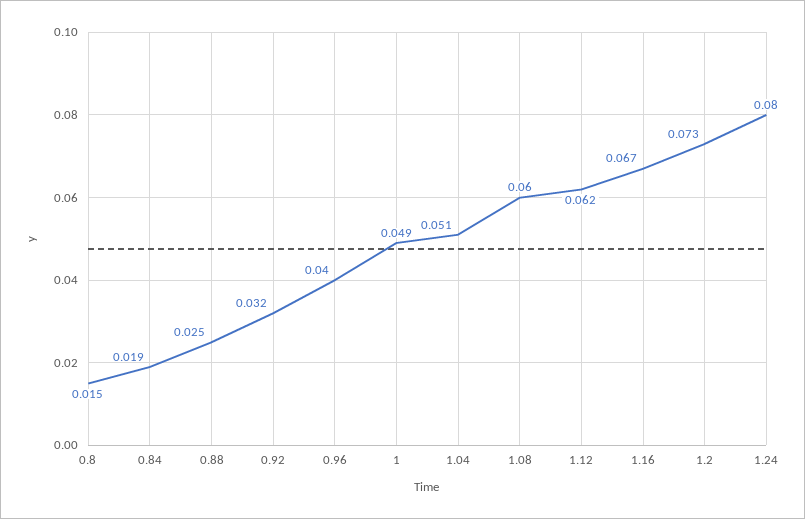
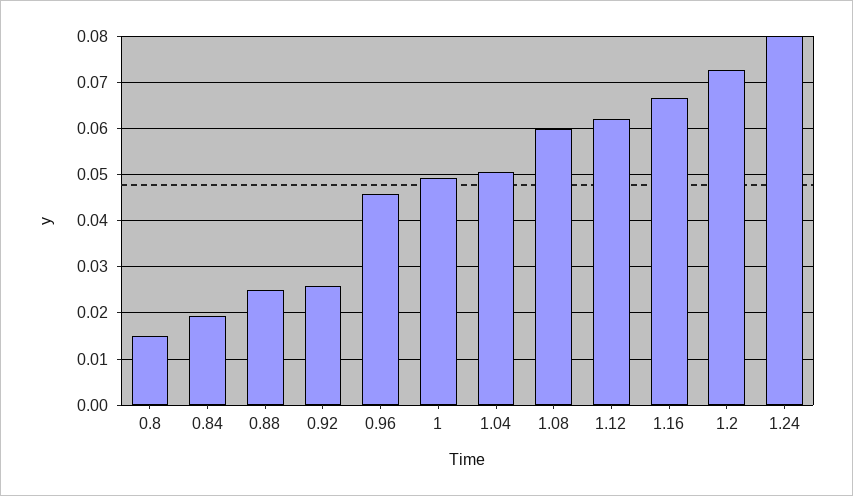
0.92: 0.032 -> 0.026
0.96: 0.04 -> 0.046

